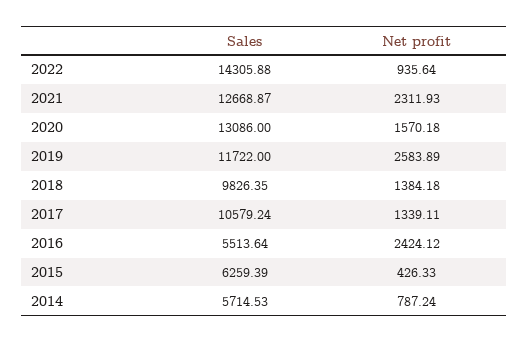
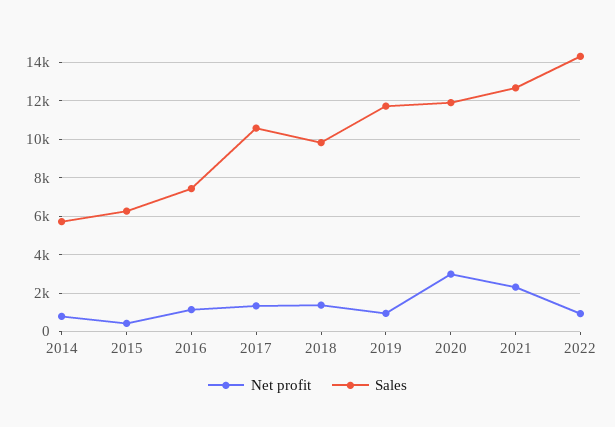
Sales, 2020: 13086 -> 12000
Net profit, 2020: 1570.18 -> 3000
Net profit, 2019: 2583.89 -> 1000
Sales, 2016: 5513.64 -> 7500
Net profit, 2016: 2424.12 -> 1000

